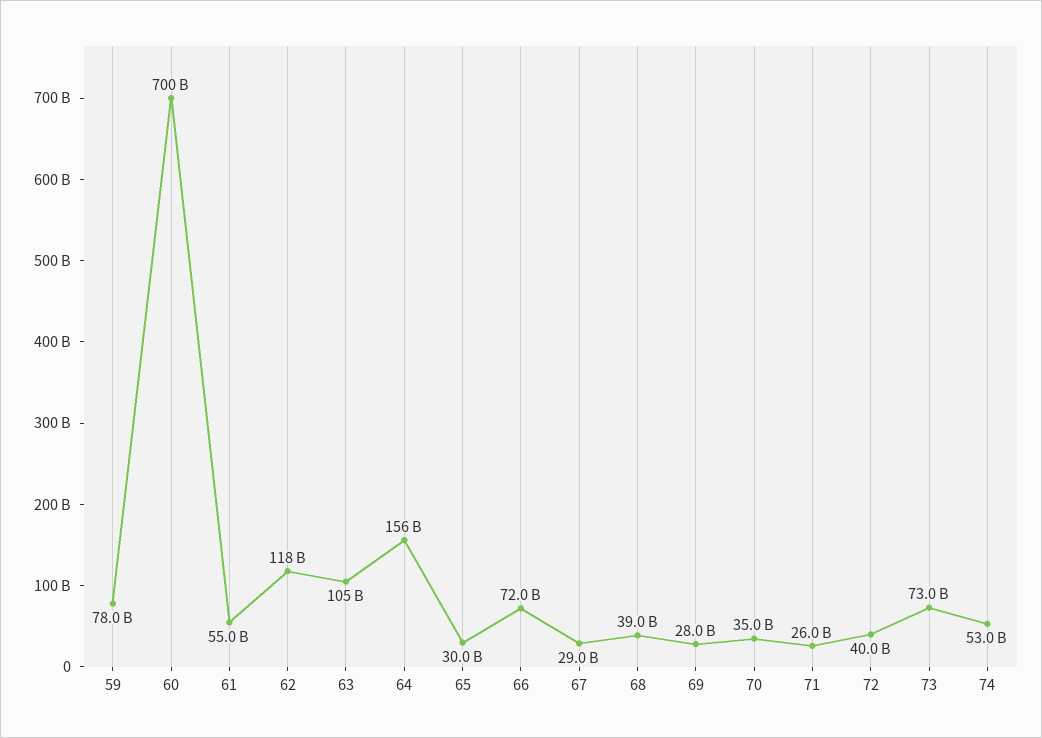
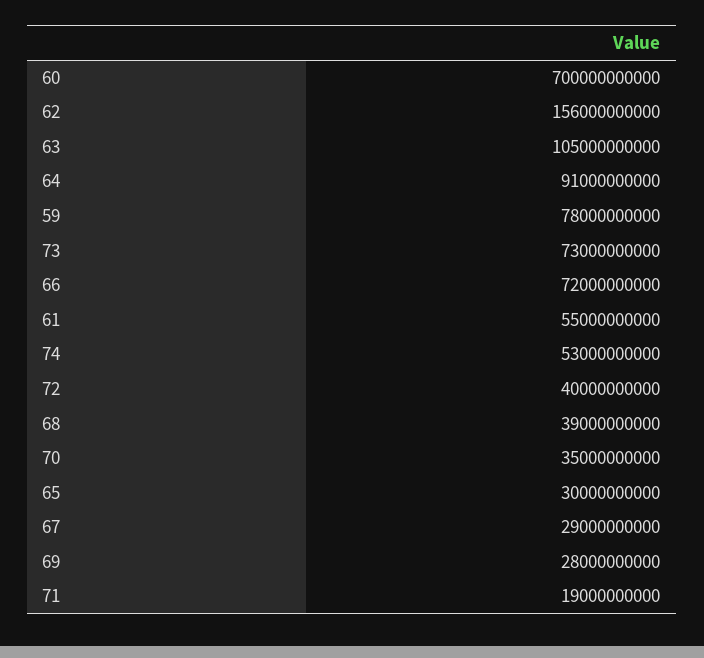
62: 118000000000 -> 156000000000
64: 156000000000 -> 91000000000
71: 26000000000 -> 19000000000

